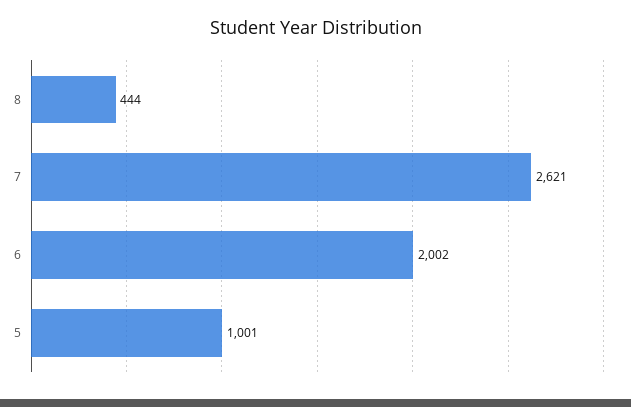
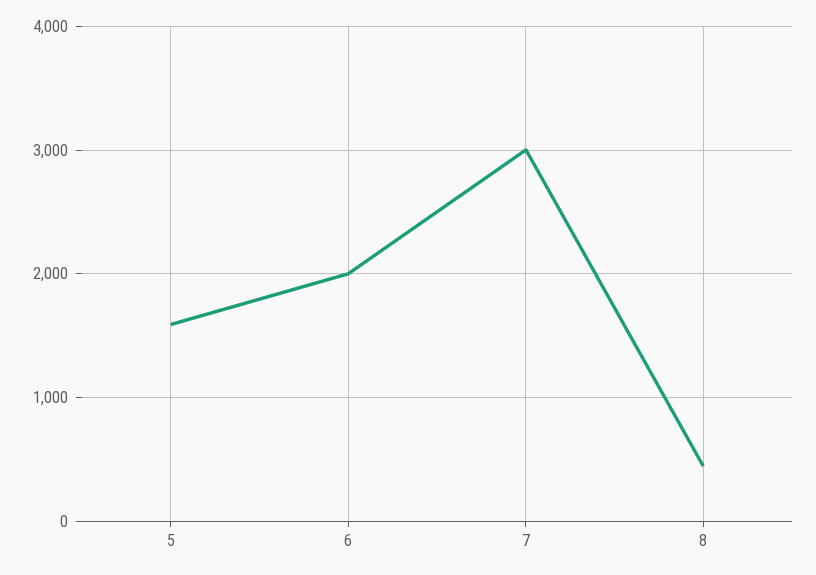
7: 2621 -> 3000
5: 1001 -> 1600

